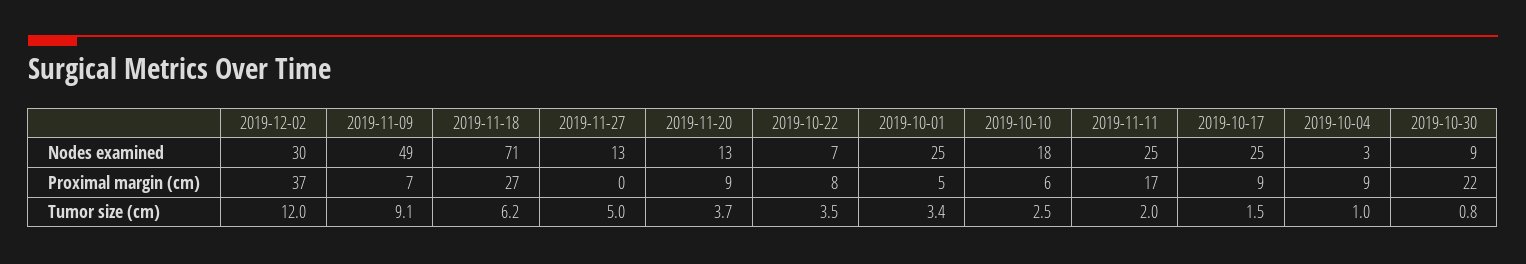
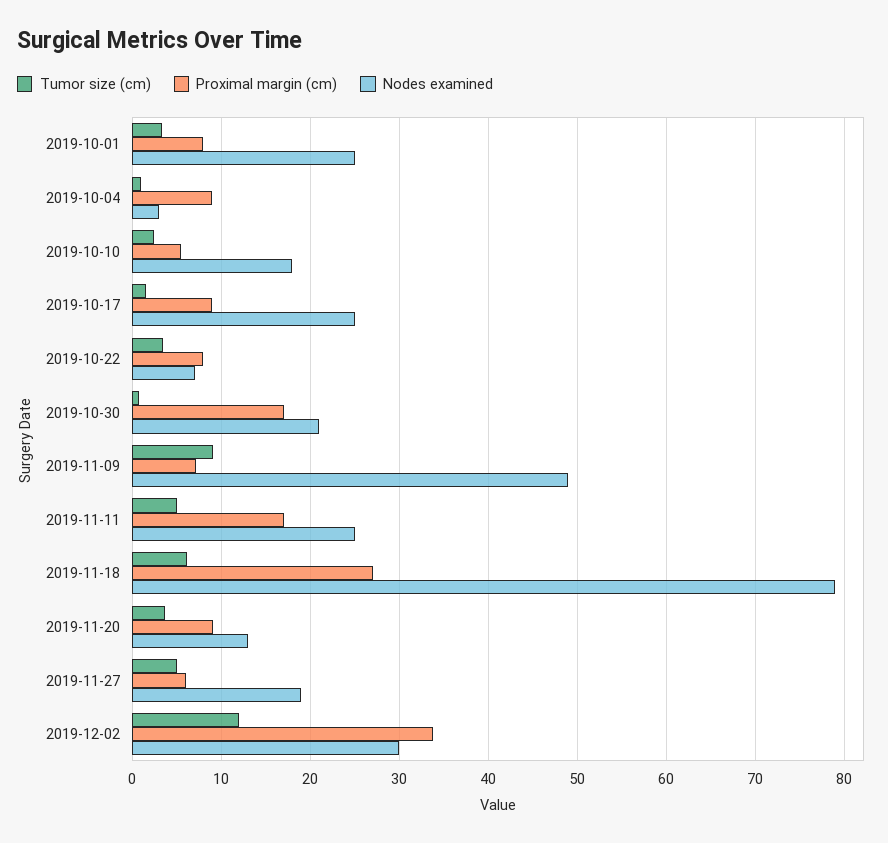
Nodes examined, 2019-11-18: 71 -> 79
Nodes examined, 2019-11-27: 13 -> 19
Nodes examined, 2019-10-30: 9 -> 21
Proximal margin (cm), 2019-12-02: 37 -> 34
Proximal margin (cm), 2019-11-27: 0 -> 6
Proximal margin (cm), 2019-10-01: 5 -> 8
Proximal margin (cm), 2019-10-30: 22 -> 17
Tumor size (cm), 2019-11-11: 2 -> 5

